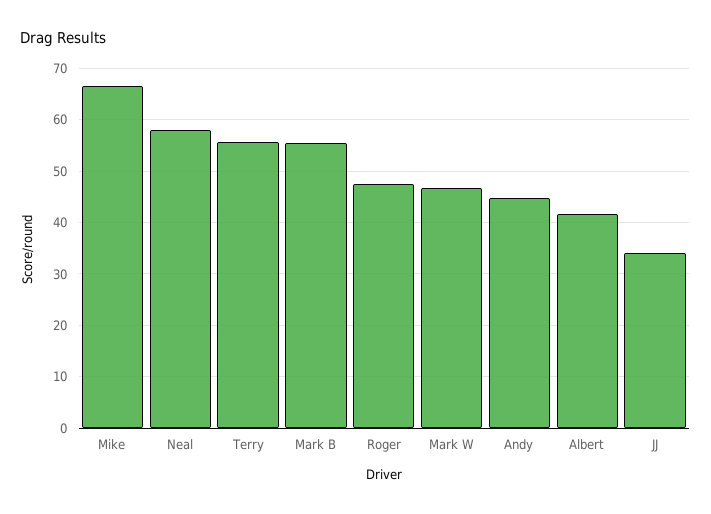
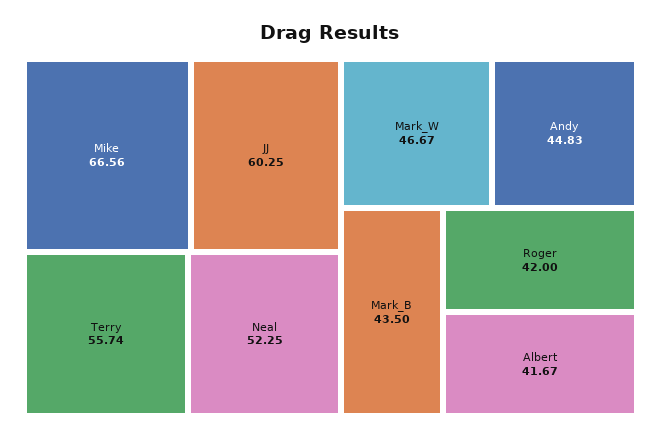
Neal: 58 -> 52.25
Mark B: 56 -> 43.5
Roger: 48 -> 42
JJ: 34 -> 60.25

